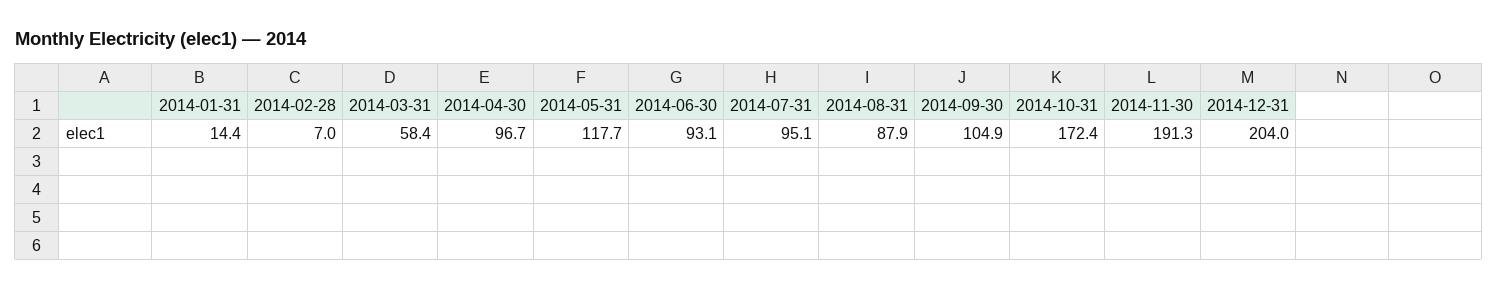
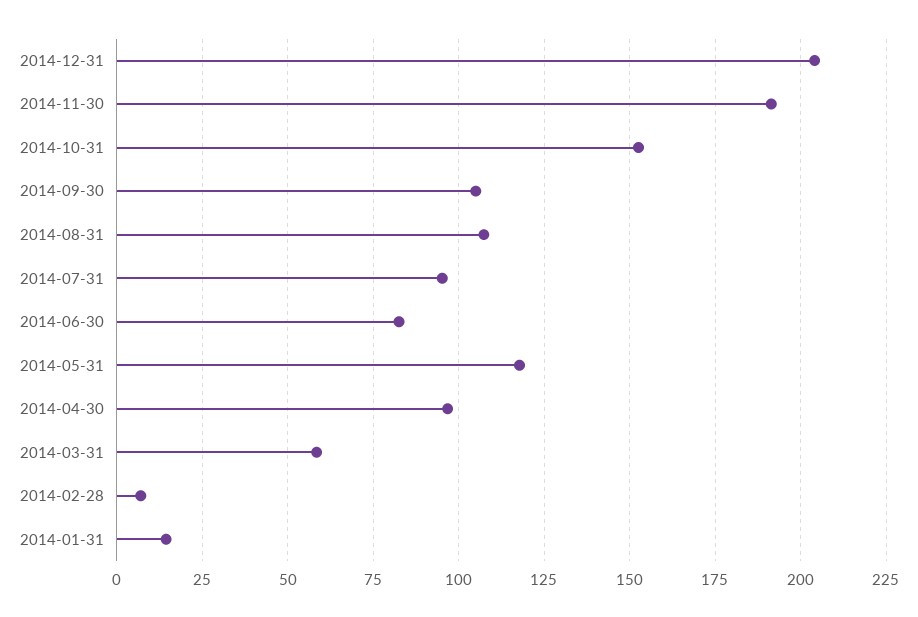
2014-06-30: 93.1 -> 82.5
2014-08-31: 87.9 -> 107.5
2014-10-31: 172.4 -> 152.5

